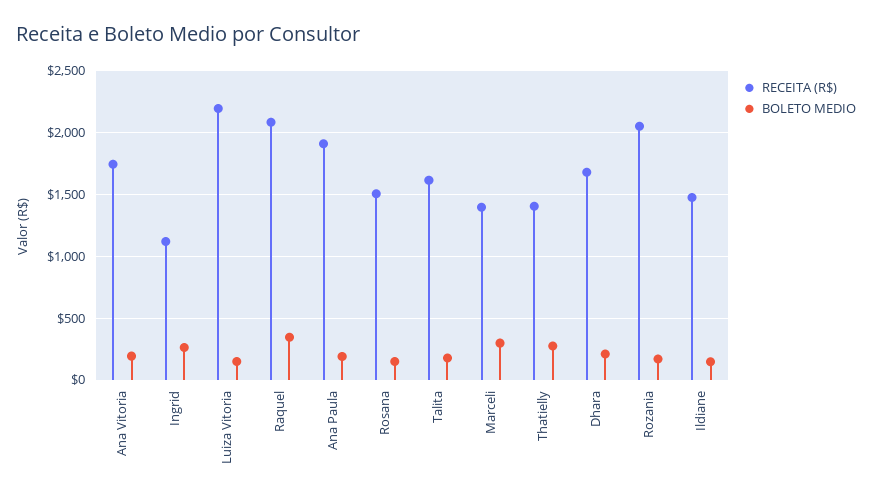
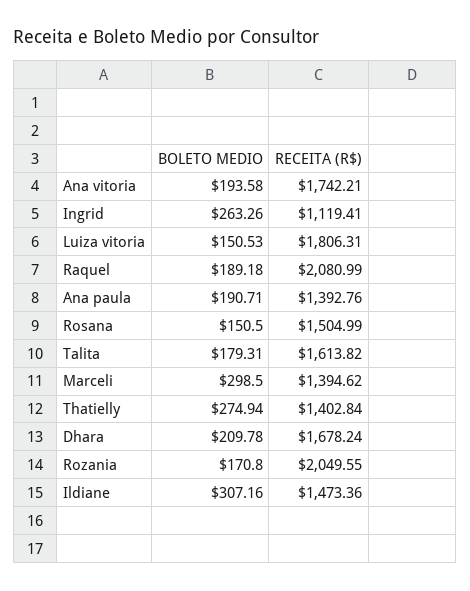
RECEITA (R$), Luiza Vitoria: 2200 -> 1806.31
BOLETO MEDIO, Raquel: 350 -> 189.18
RECEITA (R$), Ana Paula: 1900 -> 1392.76
BOLETO MEDIO, Ildiane: 150 -> 307.16

